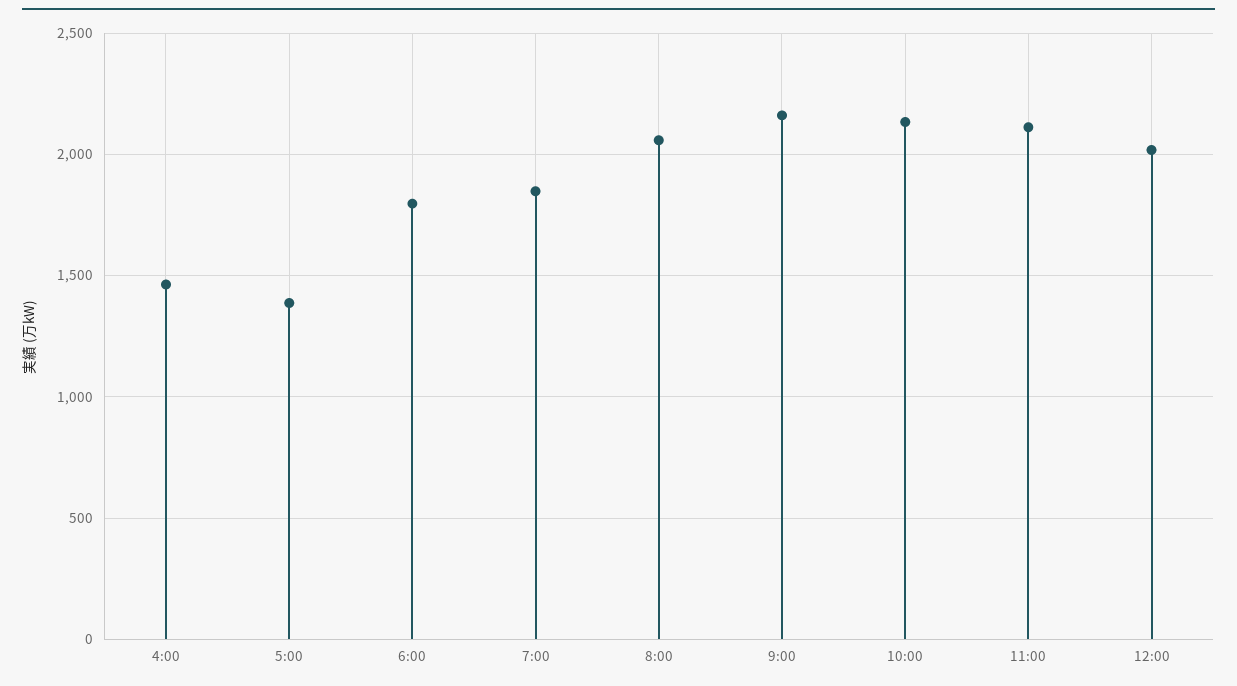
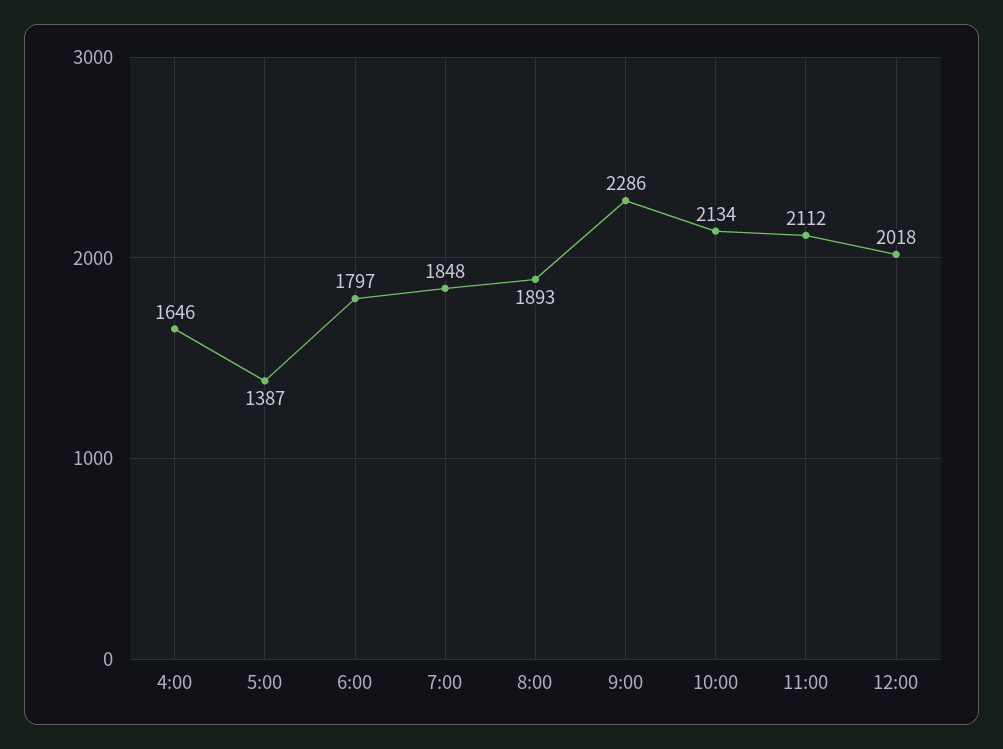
4:00: 1450 -> 1646
8:00: 2050 -> 1893
9:00: 2150 -> 2286

